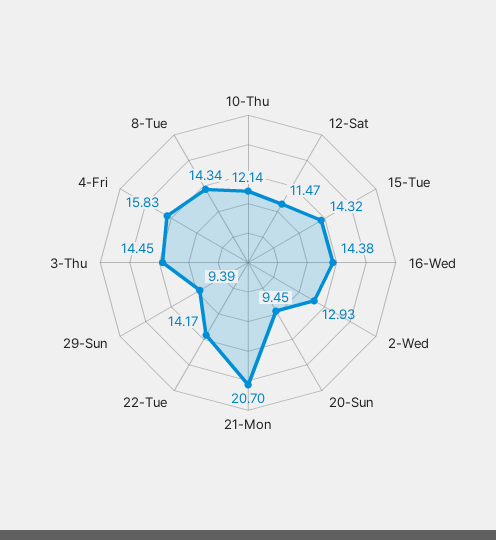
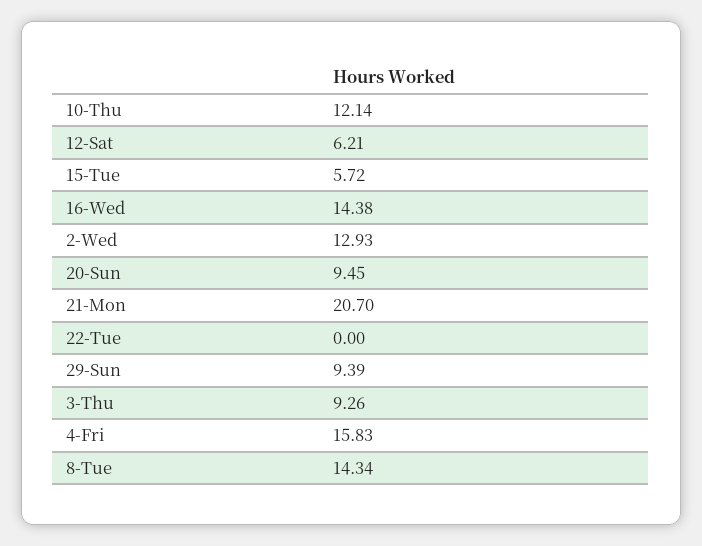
12-Sat: 11.47 -> 6.21
15-Tue: 14.32 -> 5.72
22-Tue: 14.17 -> 0
3-Thu: 14.45 -> 9.26

